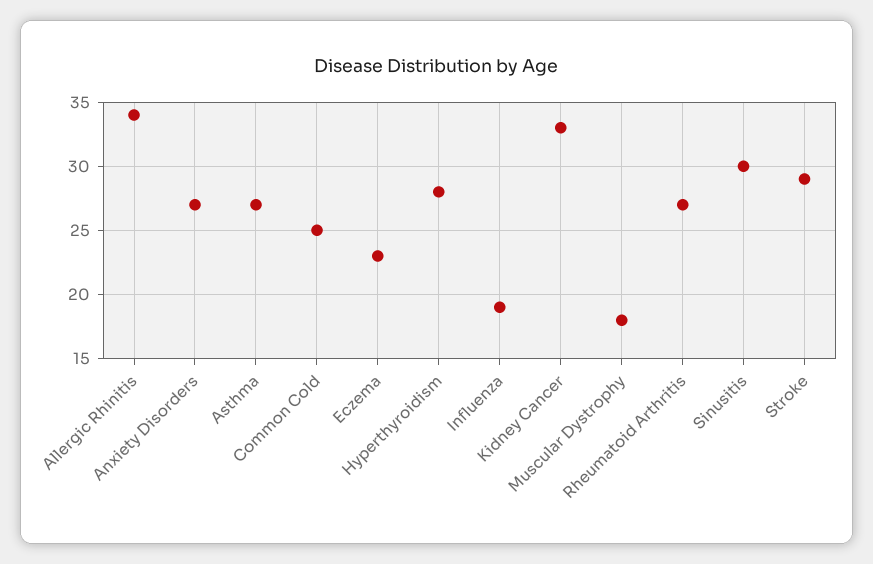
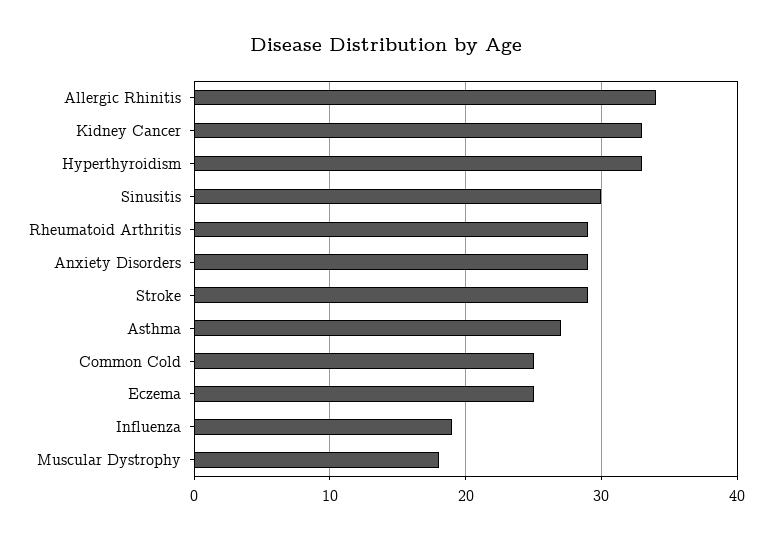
Anxiety Disorders: 27 -> 29
Eczema: 23 -> 25
Hyperthyroidism: 28 -> 33
Rheumatoid Arthritis: 27 -> 29

